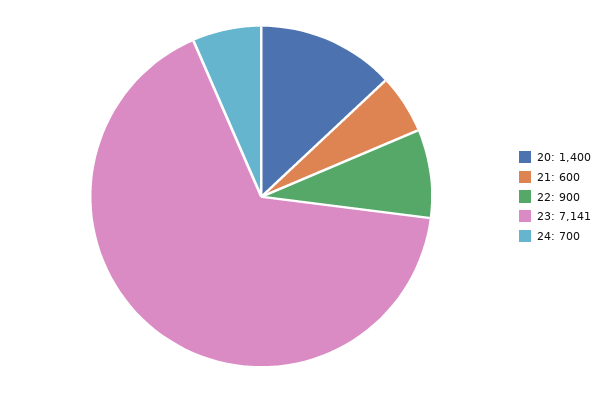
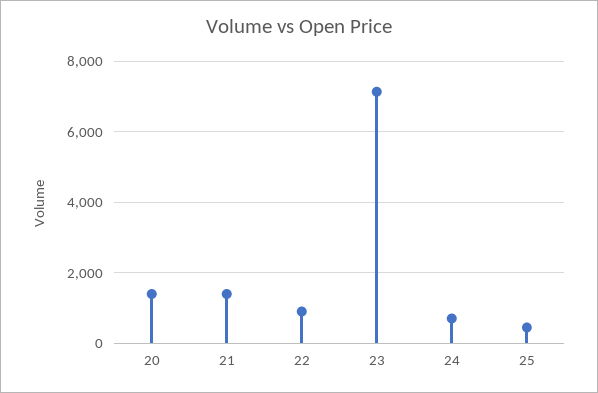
21: 600 -> 1400
25: none -> 400

